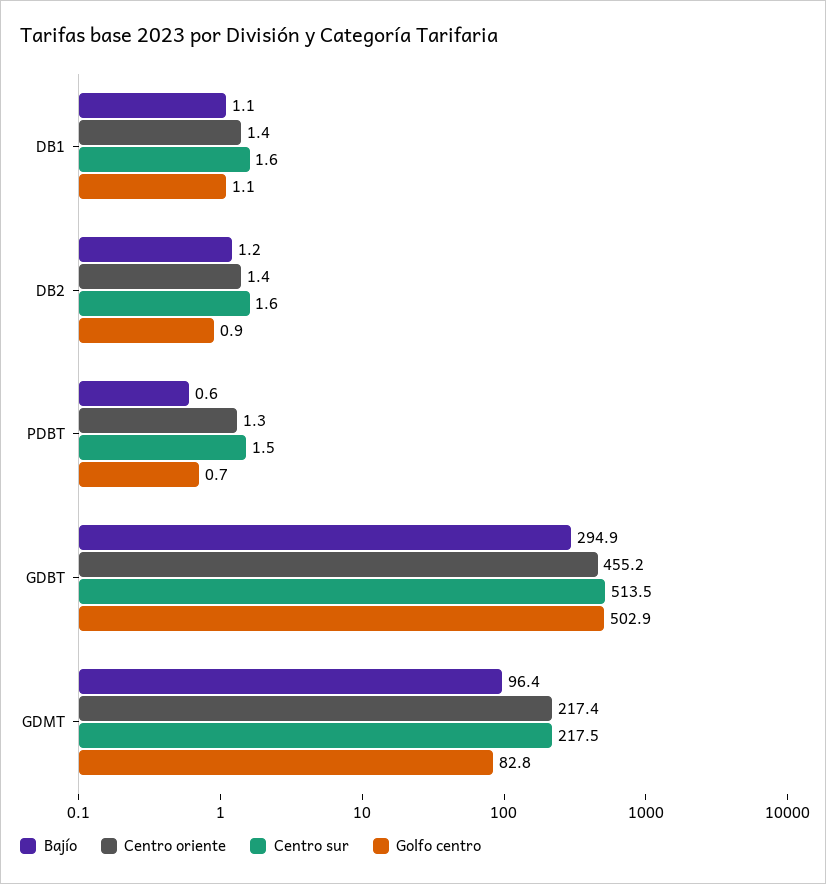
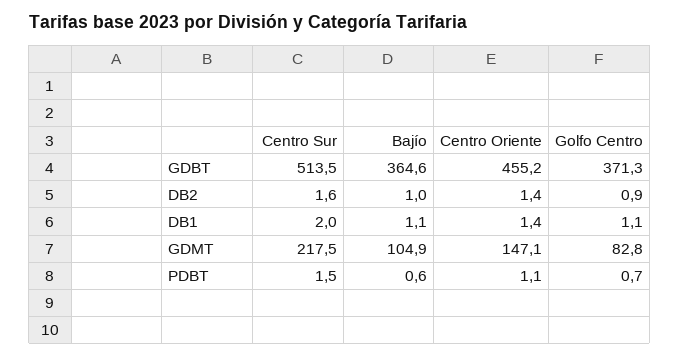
Centro sur, DB1: 1.6 -> 2
Bajío, DB2: 1.2 -> 1
Centro oriente, PDBT: 1.3 -> 1.1
Bajío, GDBT: 294.9 -> 364.6
Golfo centro, GDBT: 502.9 -> 371.3
Bajío, GDMT: 96.4 -> 104.9
Centro oriente, GDMT: 217.4 -> 147.1

